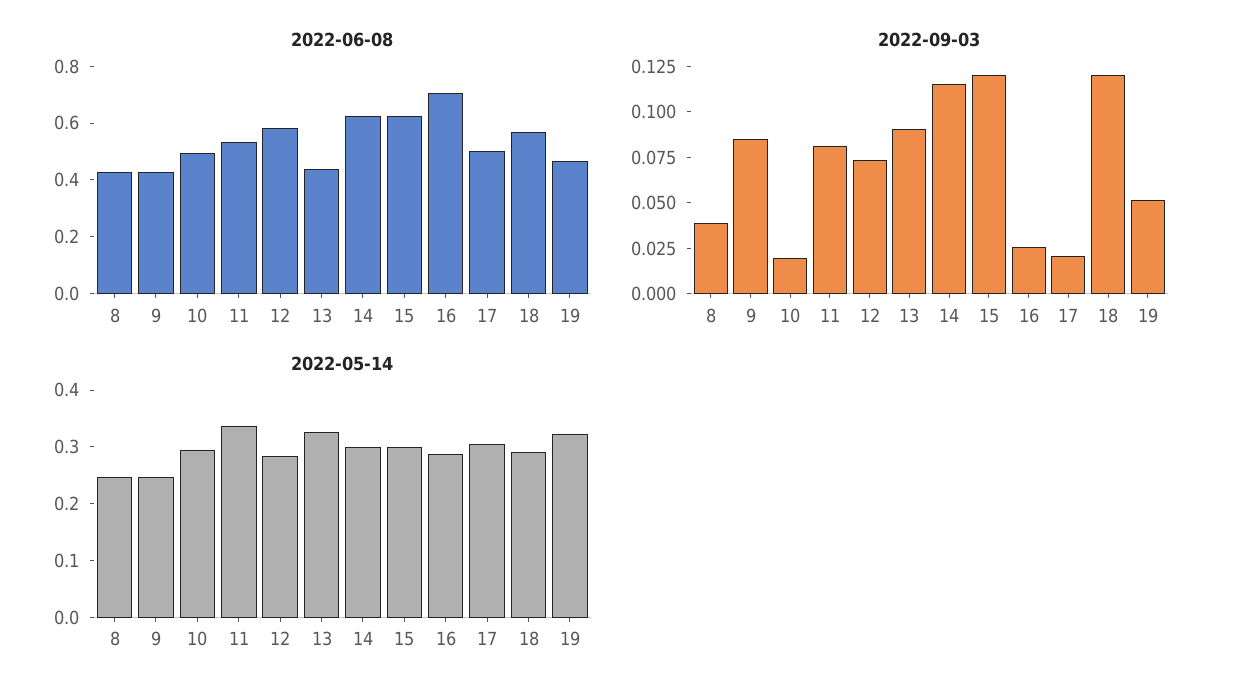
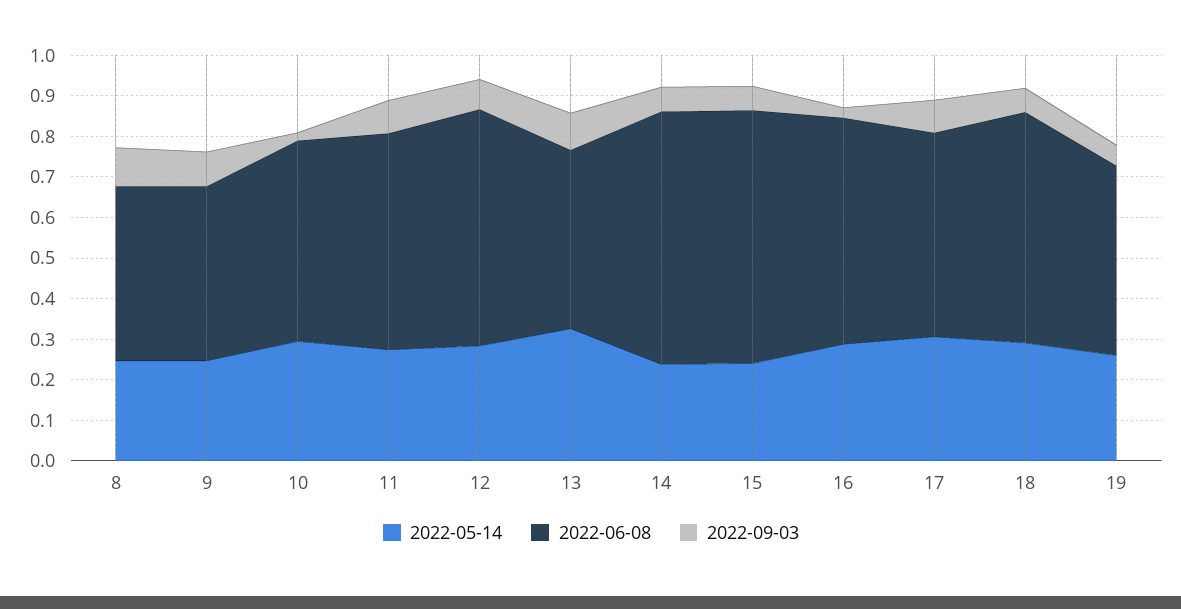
2022-06-08, 16: 0.7 -> 0.56
2022-09-03, 8: 0.04 -> 0.1
2022-09-03, 14: 0.115 -> 0.06
2022-09-03, 15: 0.12 -> 0.06
2022-09-03, 17: 0.02 -> 0.08
2022-09-03, 18: 0.12 -> 0.06
2022-05-14, 11: 0.34 -> 0.28
2022-05-14, 14: 0.3 -> 0.24
2022-05-14, 15: 0.3 -> 0.24
2022-05-14, 19: 0.32 -> 0.26

